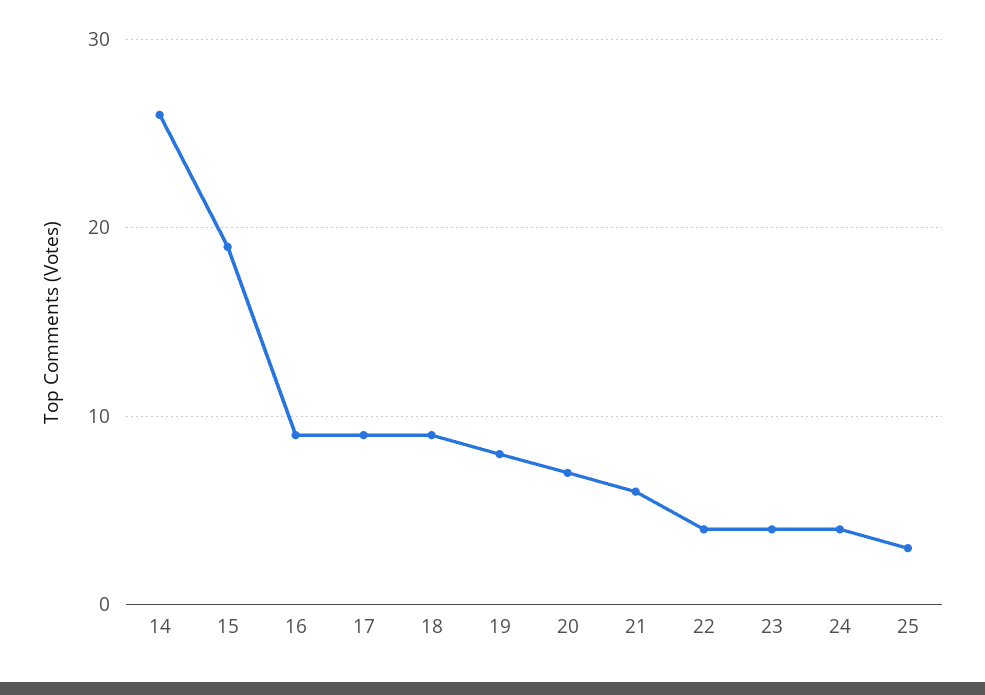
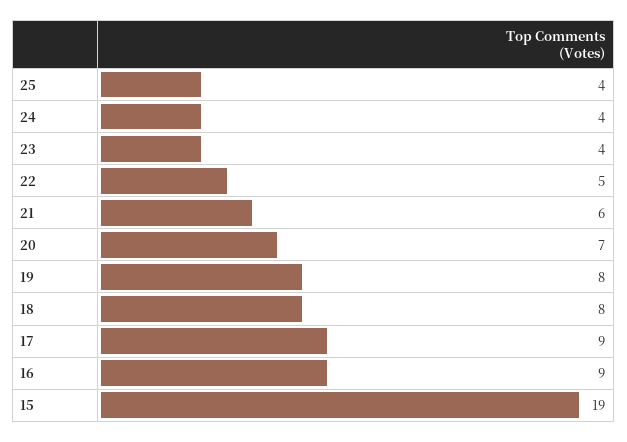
14: 26 -> none
18: 9 -> 8
22: 4 -> 5
25: 3 -> 4

